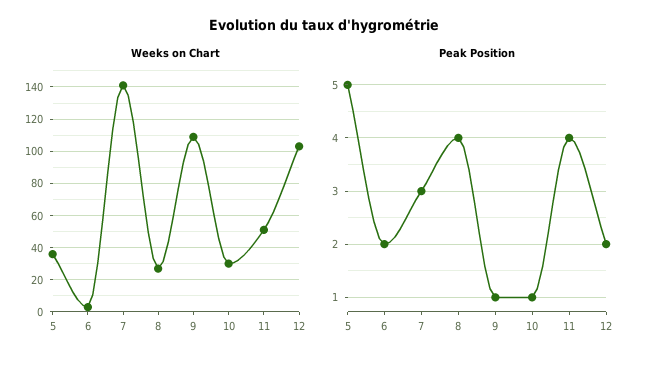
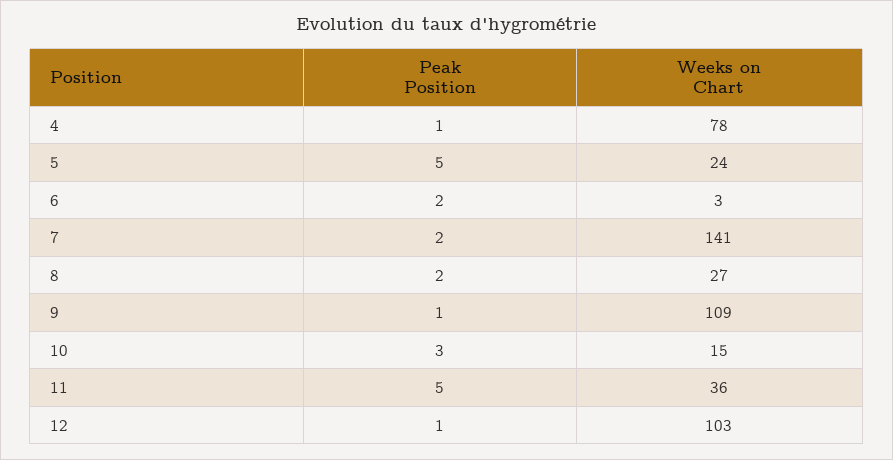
Weeks on Chart, 5: 35 -> 24
Weeks on Chart, 10: 30 -> 15
Weeks on Chart, 11: 50 -> 36
Peak Position, 7: 3 -> 2
Peak Position, 8: 4 -> 2
Peak Position, 10: 1 -> 3
Peak Position, 11: 4 -> 5
Peak Position, 12: 2 -> 1
Peak Position, 4: none -> 1
Weeks on Chart, 4: none -> 78

